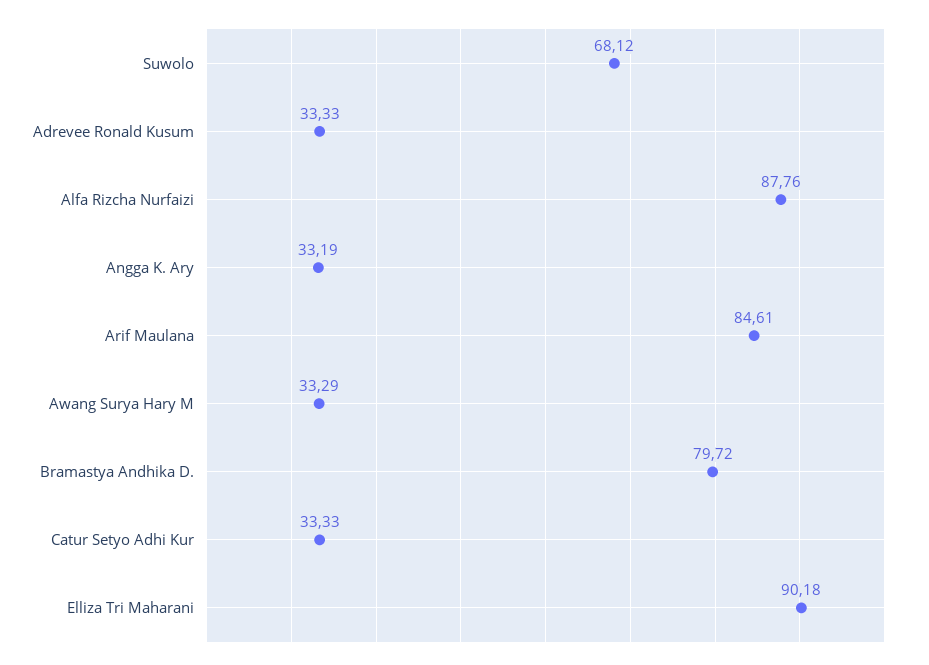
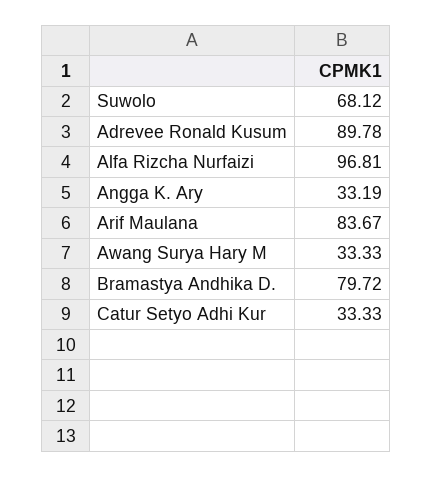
Adrevee Ronald Kusum: 33.33 -> 89.78
Alfa Rizcha Nurfaizi: 87.76 -> 96.81
Arif Maulana: 84.61 -> 83.67
Awang Surya Hary M: 33.29 -> 33.33
Elliza Tri Maharani: 90.18 -> none

